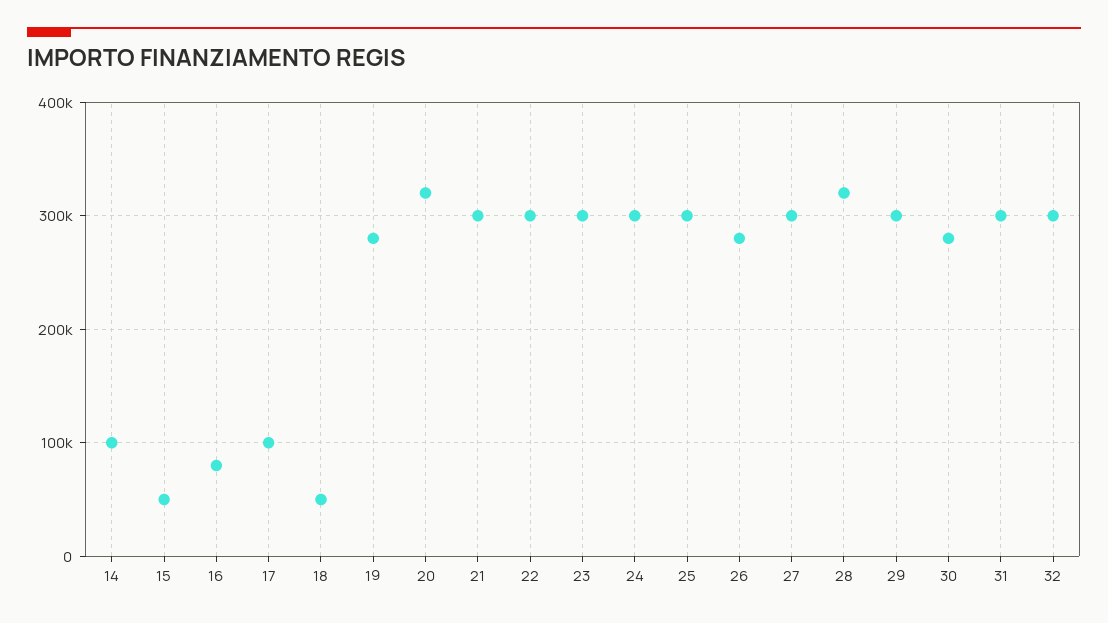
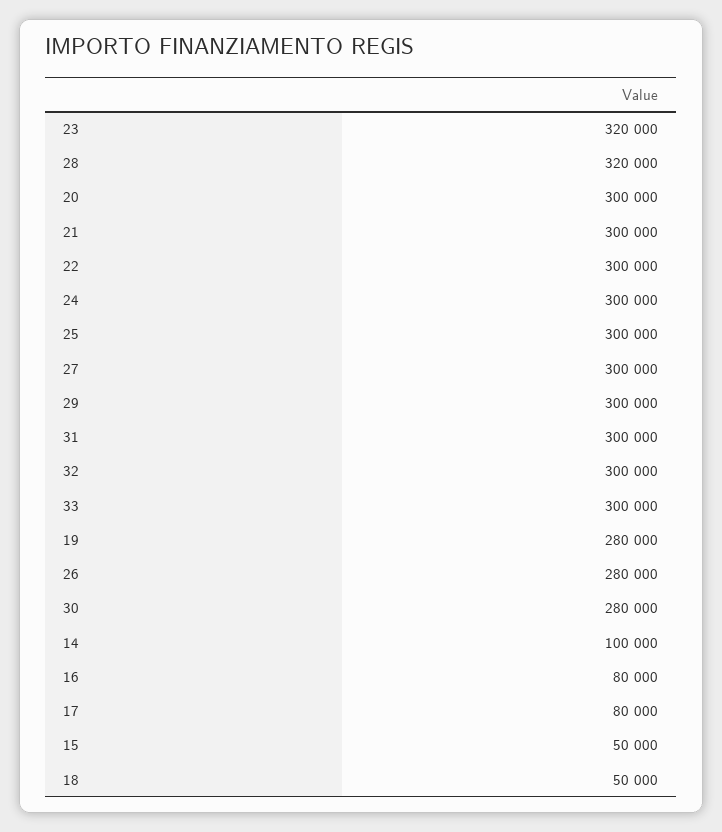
17: 100000 -> 80000
20: 320000 -> 300000
23: 300000 -> 320000
33: none -> 300000

